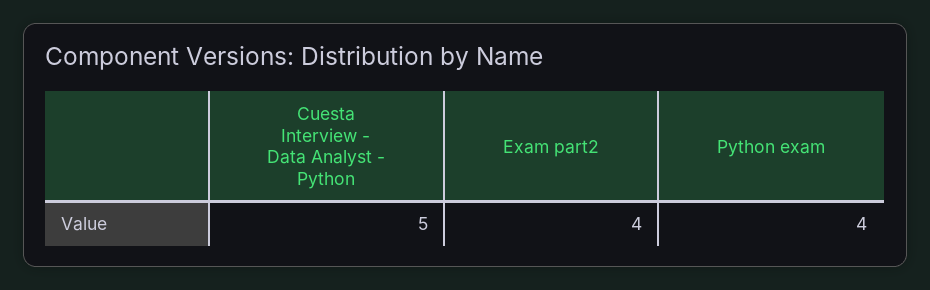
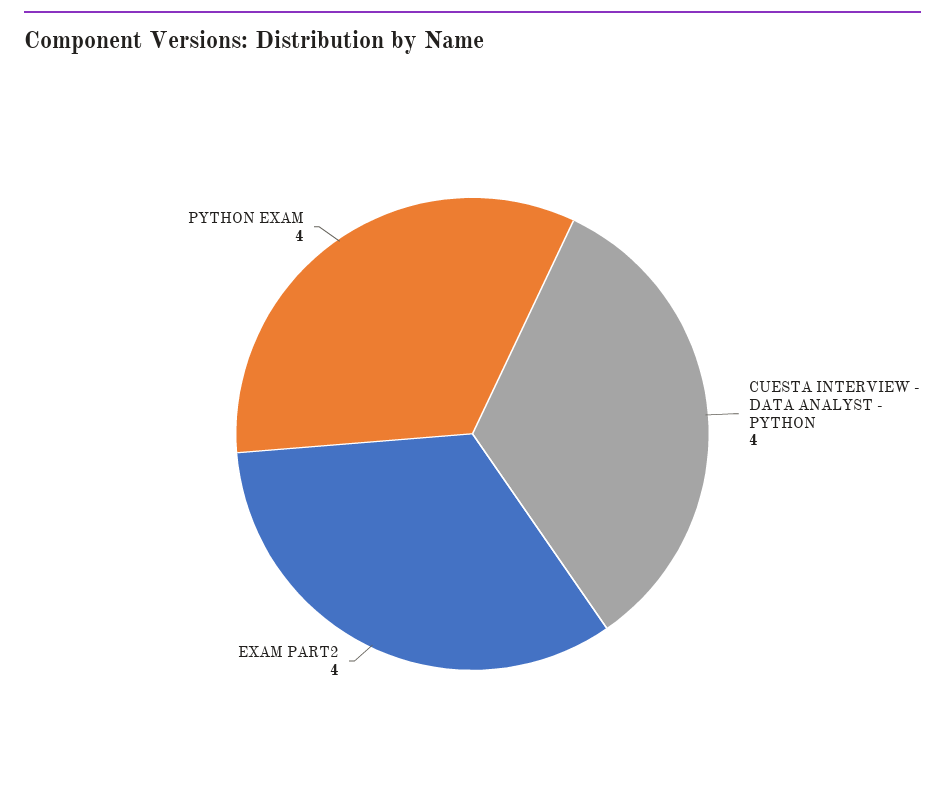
Cuesta Interview - Data Analyst - Python: 5 -> 4

